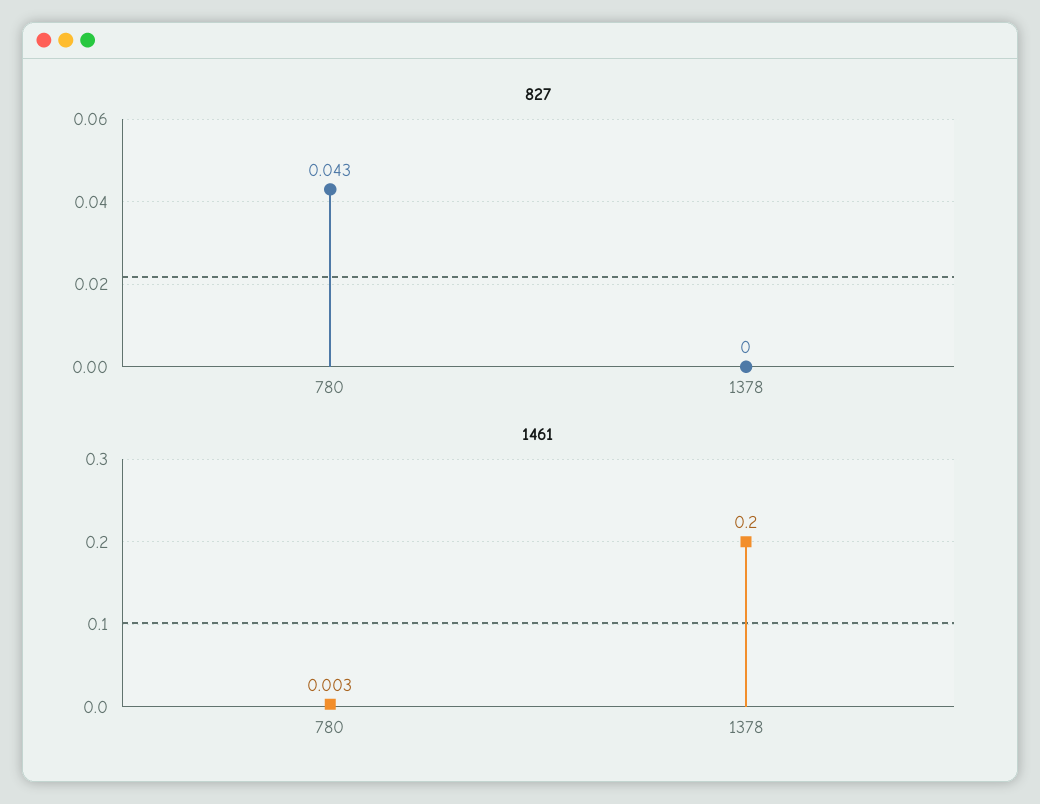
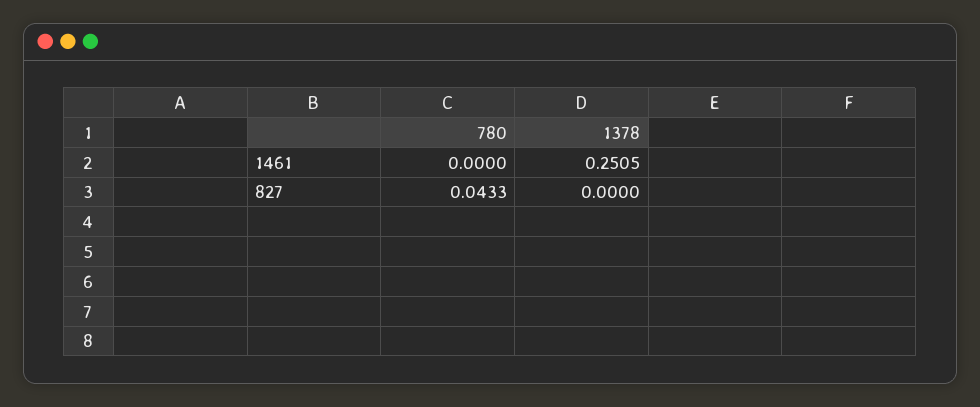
1461, 780: 0.003 -> 0
1461, 1378: 0.2 -> 0.2505

